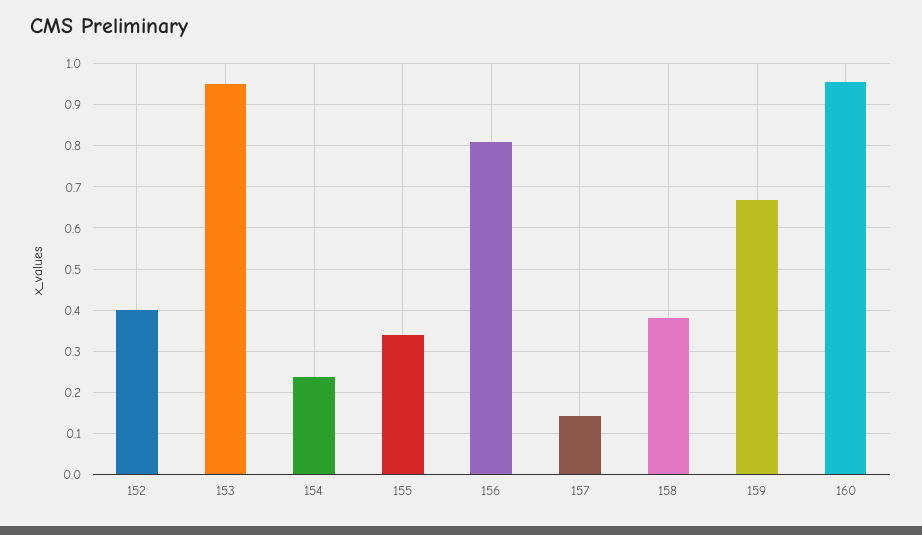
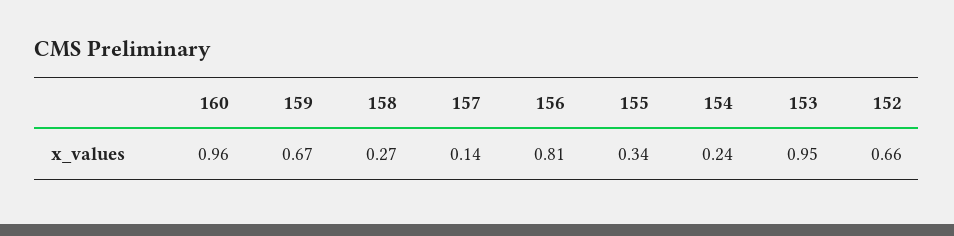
152: 0.4 -> 0.66
158: 0.38 -> 0.27

